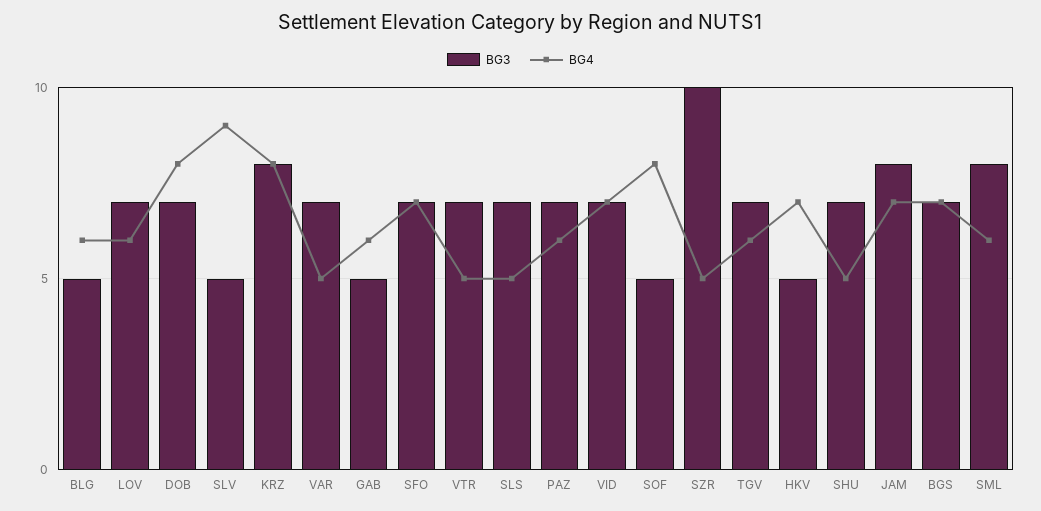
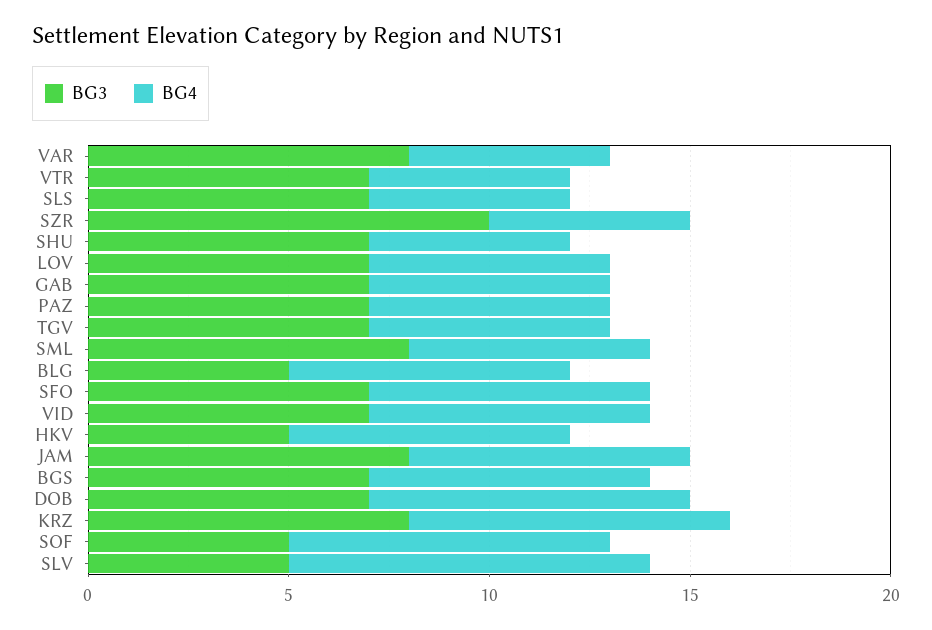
BG4, BLG: 6 -> 7
BG3, VAR: 7 -> 8
BG3, GAB: 5 -> 7

